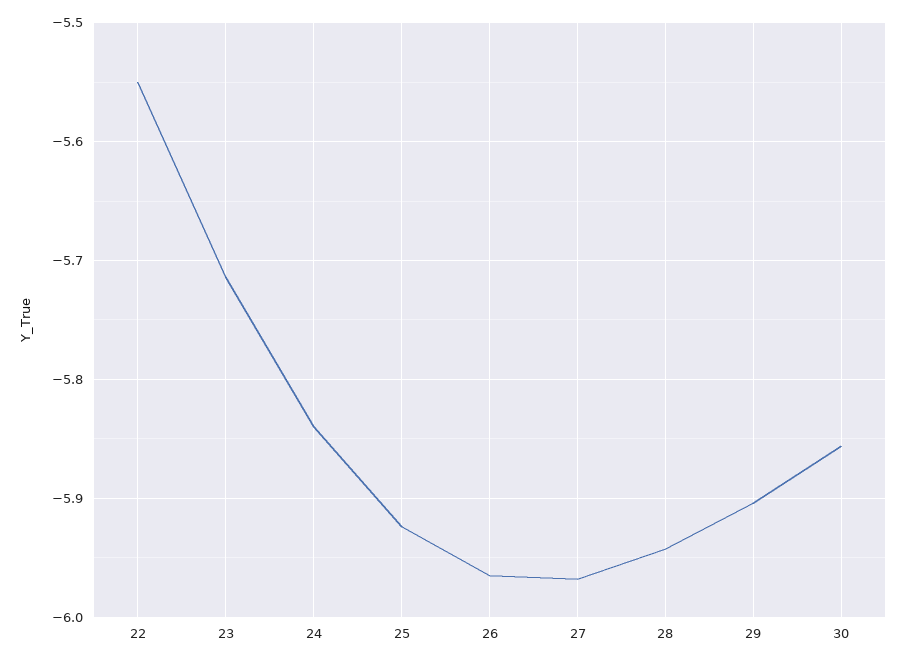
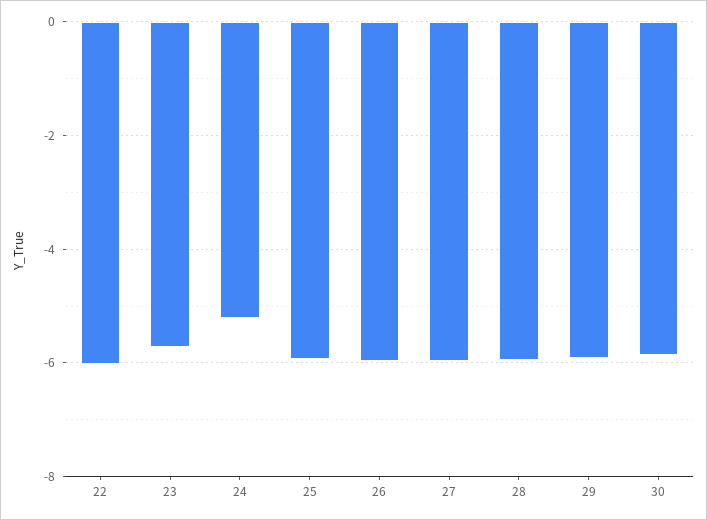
22: -5.55 -> -6
24: -5.84 -> -5.2

